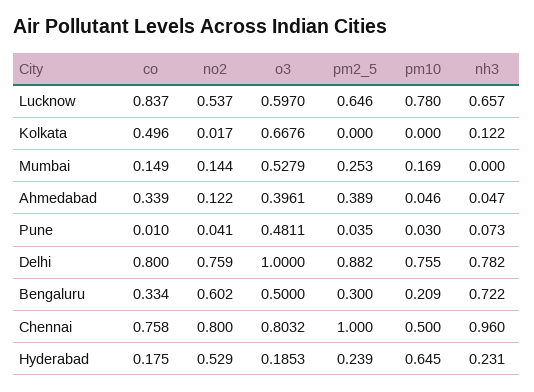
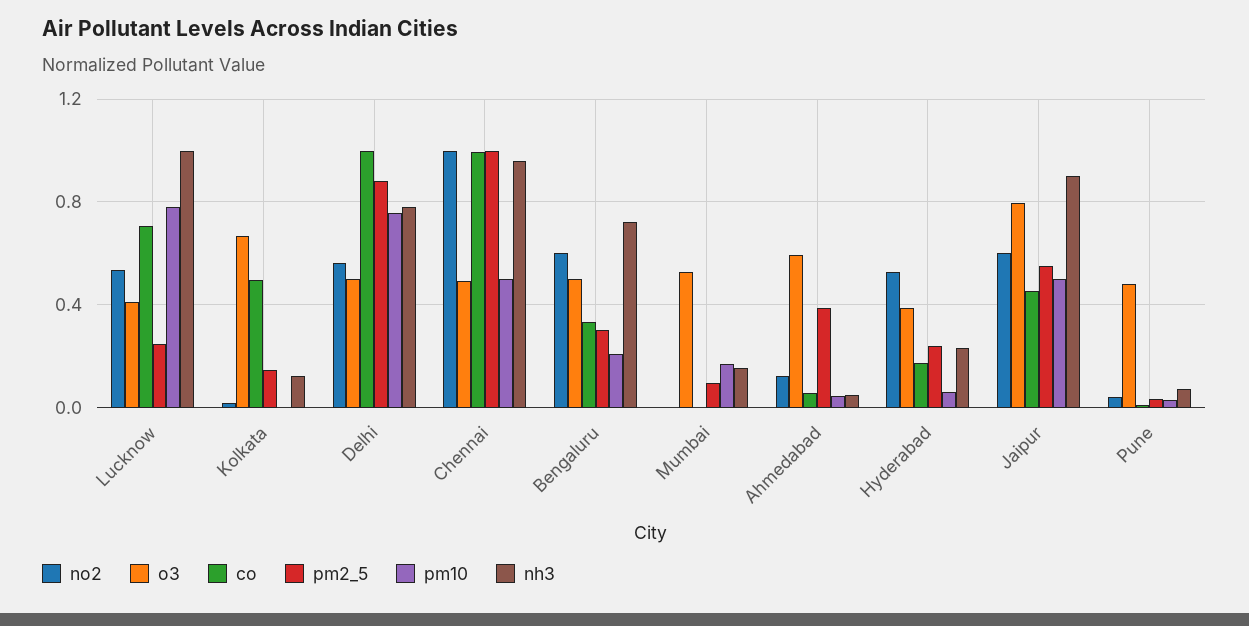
co, Lucknow: 0.837 -> 0.7
o3, Lucknow: 0.597 -> 0.4
pm2_5, Lucknow: 0.646 -> 0.25
nh3, Lucknow: 0.657 -> 1
pm2_5, Kolkata: 0 -> 0.15
co, Mumbai: 0.149 -> 0
no2, Mumbai: 0.144 -> 0
pm2_5, Mumbai: 0.253 -> 0.1
nh3, Mumbai: 0 -> 0.15
co, Ahmedabad: 0.339 -> 0.05
o3, Ahmedabad: 0.3961 -> 0.6
co, Delhi: 0.8 -> 1
no2, Delhi: 0.759 -> 0.55
o3, Delhi: 1 -> 0.5
co, Chennai: 0.758 -> 1
no2, Chennai: 0.8 -> 1
o3, Chennai: 0.8032 -> 0.5
o3, Hyderabad: 0.1853 -> 0.4
pm10, Hyderabad: 0.645 -> 0.05
no2, Jaipur: none -> 0.6
o3, Jaipur: none -> 0.8
co, Jaipur: none -> 0.45
pm2_5, Jaipur: none -> 0.55
pm10, Jaipur: none -> 0.5
nh3, Jaipur: none -> 0.9

